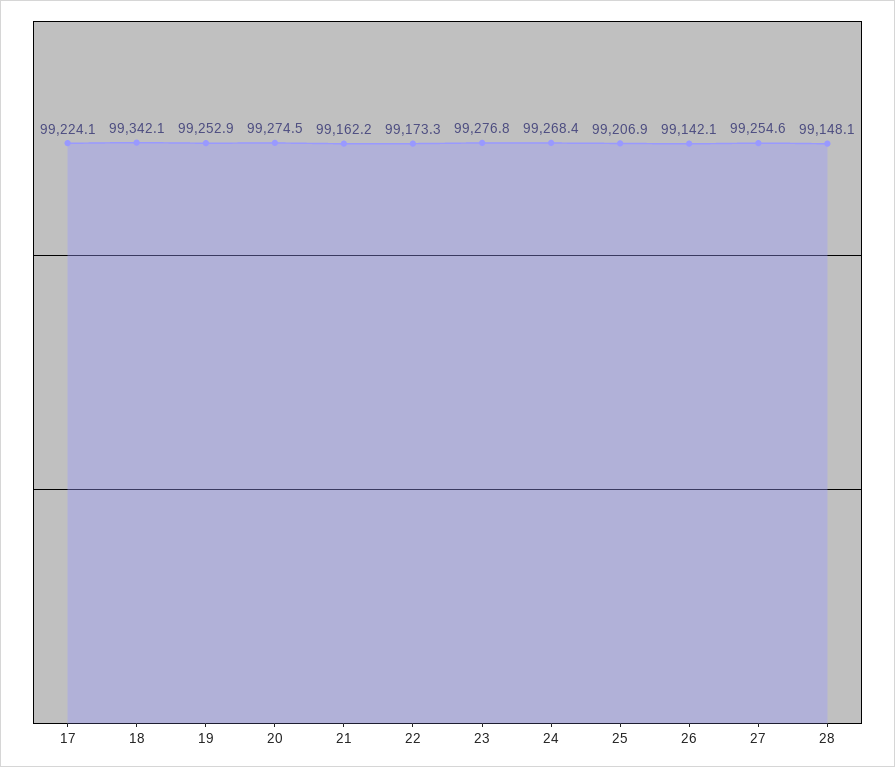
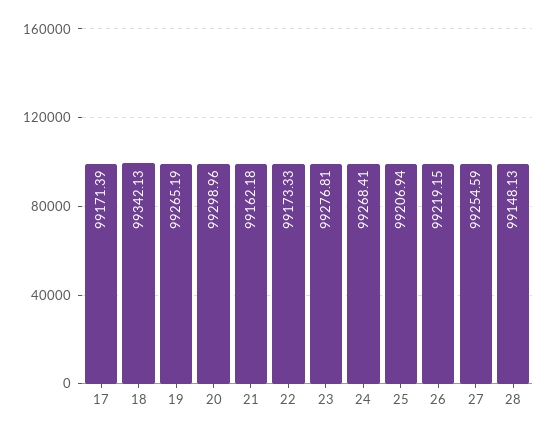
17: 99224.1 -> 99171.39
19: 99252.9 -> 99265.19
20: 99274.5 -> 99298.96
26: 99142.1 -> 99219.15

